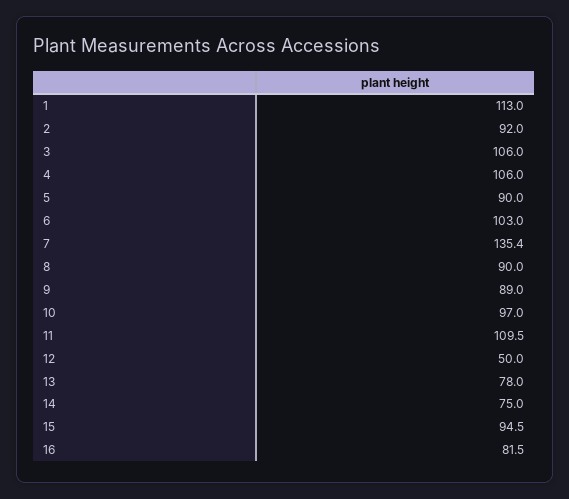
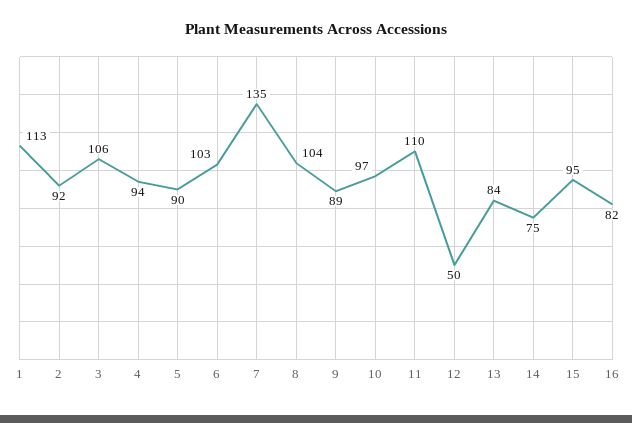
4: 106 -> 94
8: 90 -> 104
13: 78 -> 84

